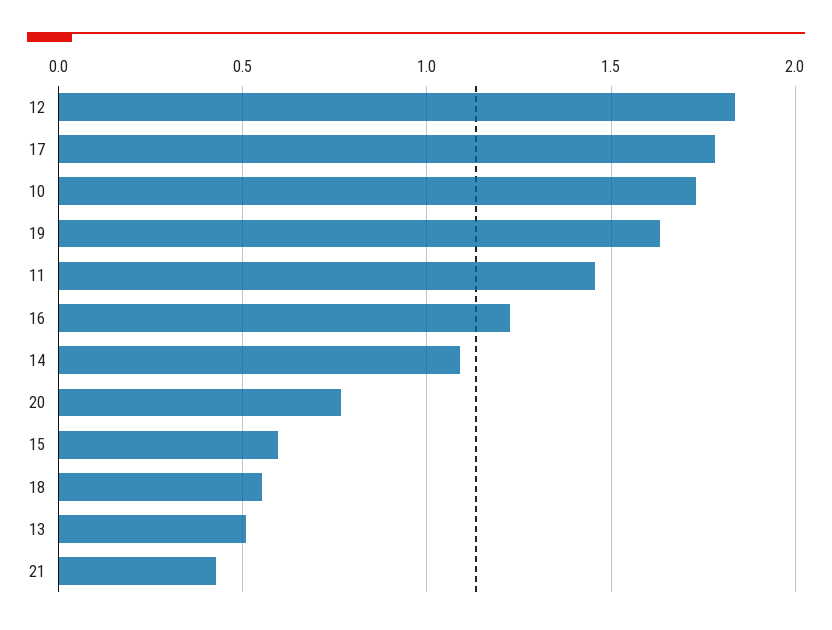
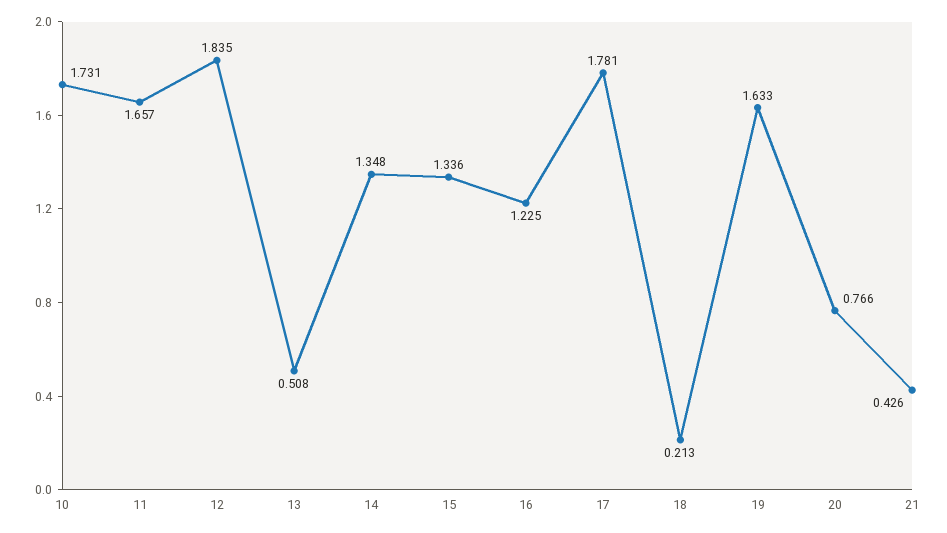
11: 1.45 -> 1.657
14: 1.1 -> 1.348
15: 0.6 -> 1.336
18: 0.55 -> 0.213

